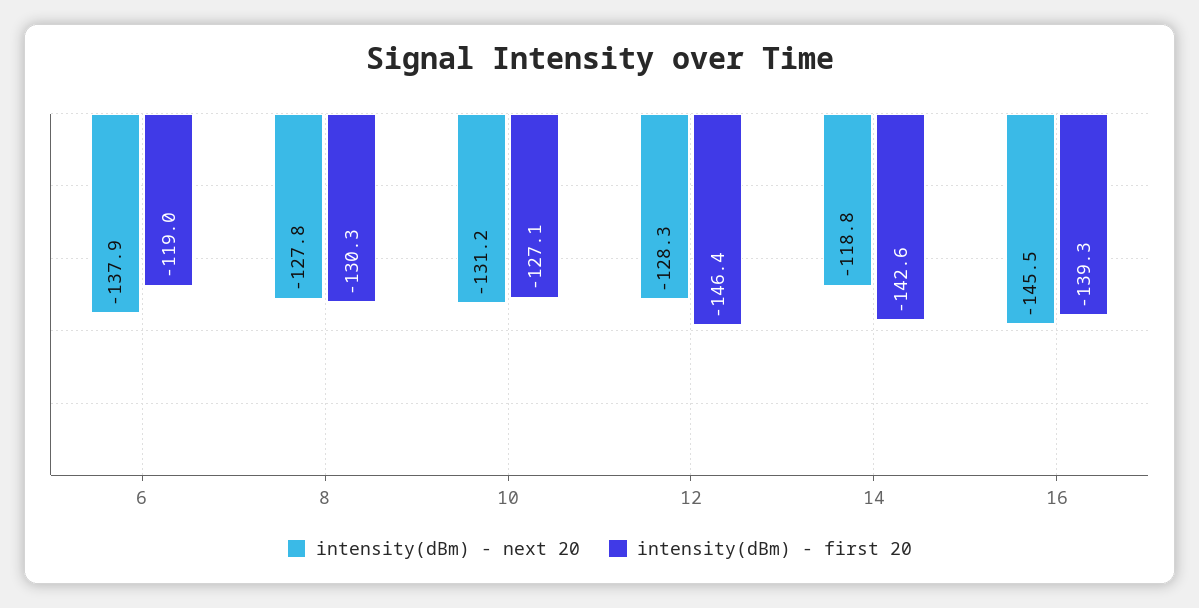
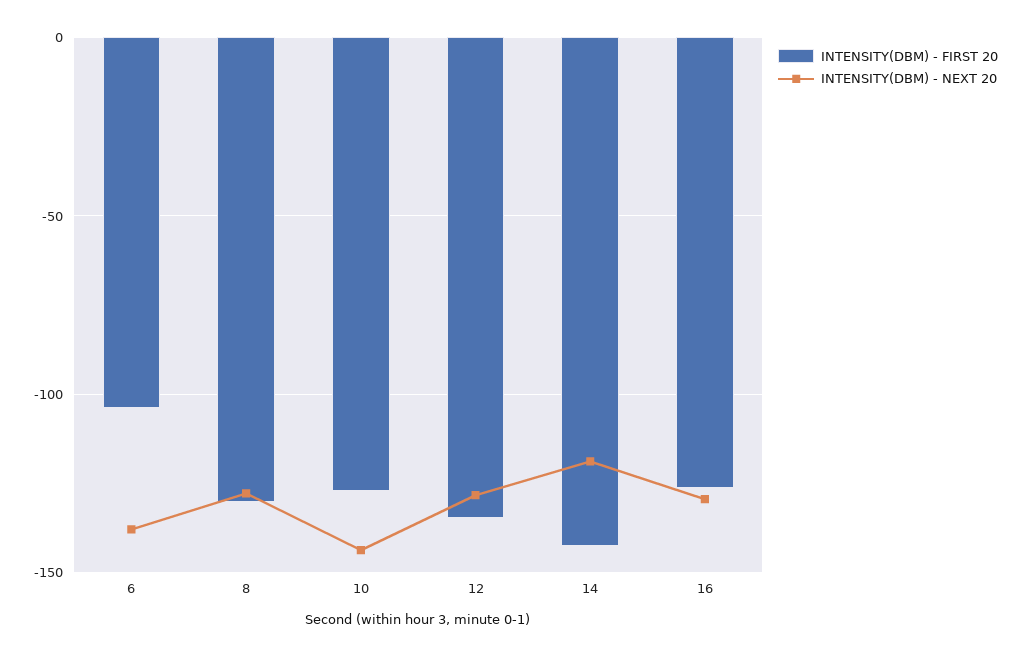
intensity(dBm) - first 20, 6: -119 -> -105
intensity(dBm) - next 20, 10: -131.2 -> -145
intensity(dBm) - first 20, 12: -146.4 -> -135
intensity(dBm) - next 20, 16: -145.5 -> -130
intensity(dBm) - first 20, 16: -139.3 -> -125

